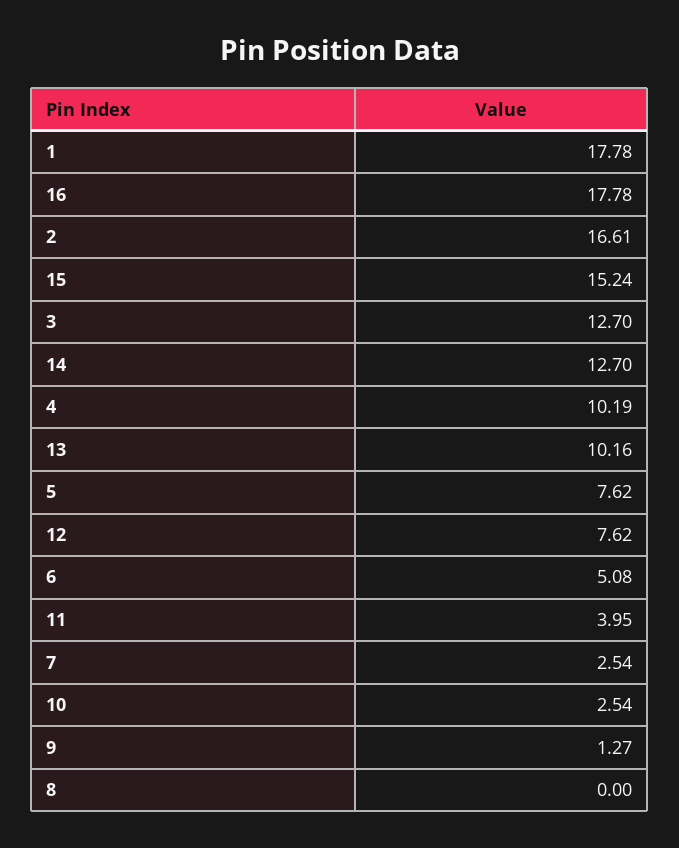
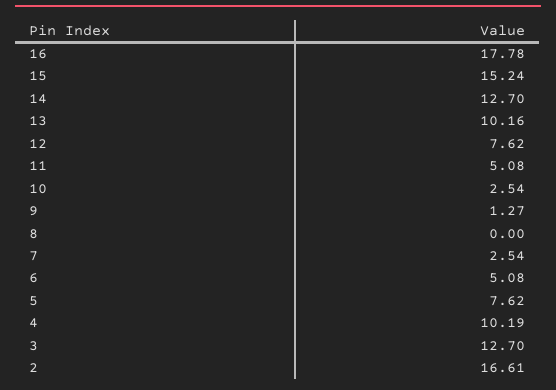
1: 17.78 -> none
11: 3.95 -> 5.08

